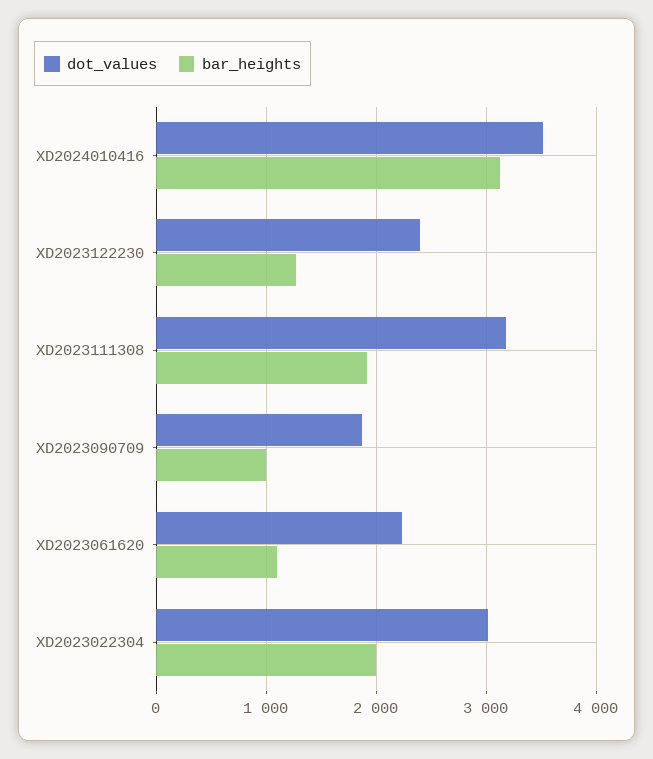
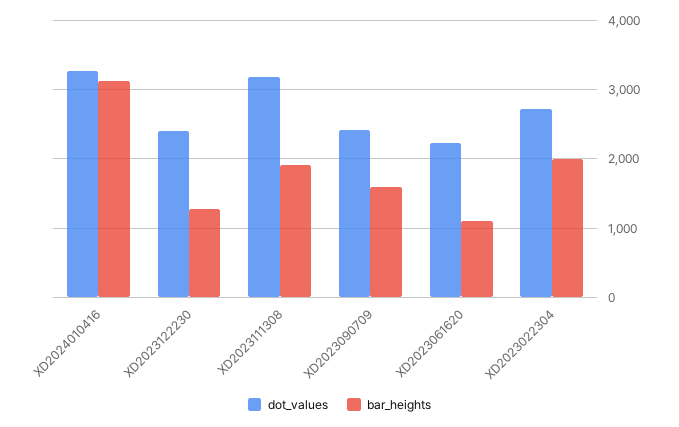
dot_values, XD2024010416: 3500 -> 3300
dot_values, XD2023090709: 1900 -> 2400
bar_heights, XD2023090709: 1000 -> 1600
dot_values, XD2023022304: 3000 -> 2700

